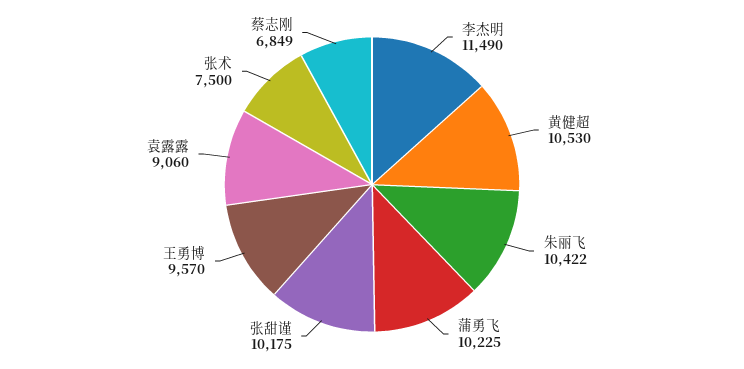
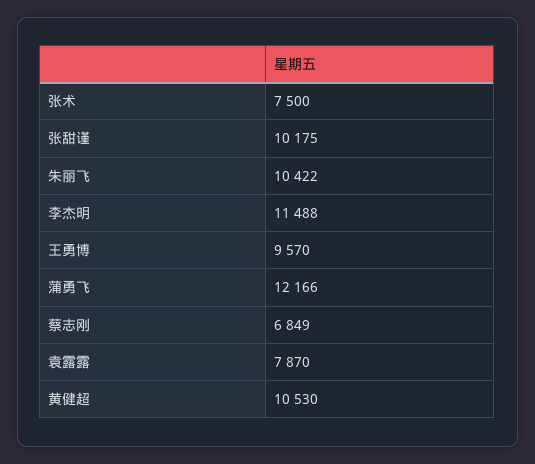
李杰明: 11490 -> 11488
蒲勇飞: 10225 -> 12166
袁露露: 9060 -> 7870

